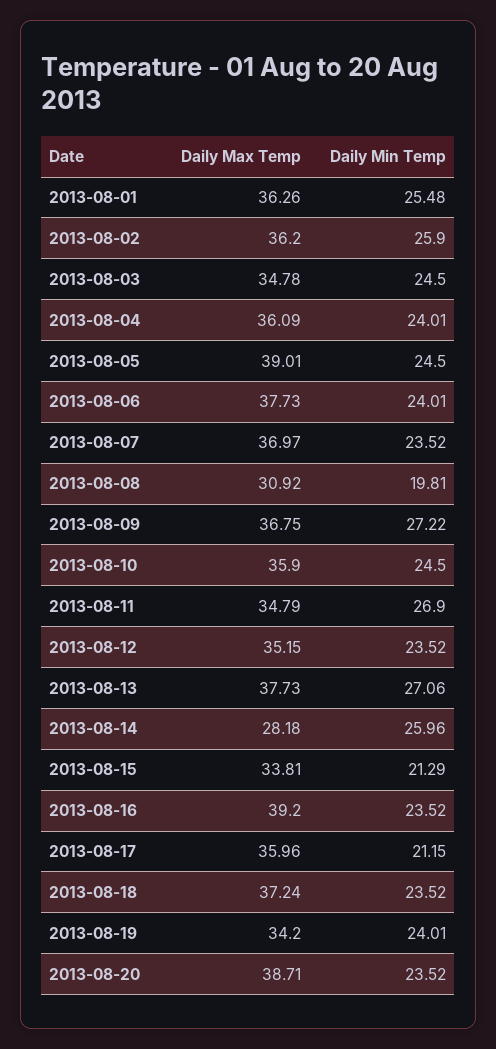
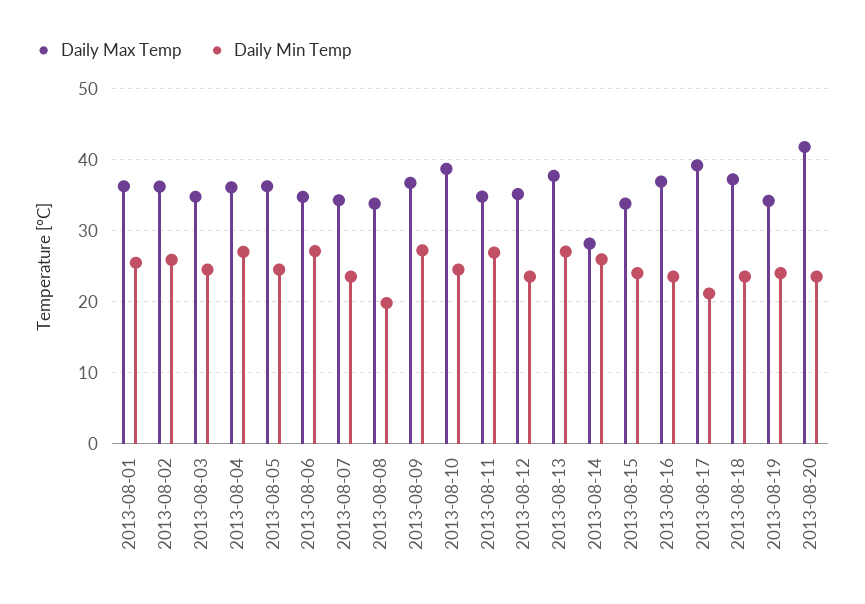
Daily Min Temp, 2013-08-04: 24.01 -> 27
Daily Max Temp, 2013-08-05: 39.01 -> 36
Daily Max Temp, 2013-08-06: 37.73 -> 35
Daily Min Temp, 2013-08-06: 24.01 -> 27
Daily Max Temp, 2013-08-07: 36.97 -> 34
Daily Max Temp, 2013-08-08: 30.92 -> 34
Daily Max Temp, 2013-08-10: 35.9 -> 39
Daily Min Temp, 2013-08-15: 21.29 -> 24
Daily Max Temp, 2013-08-16: 39.2 -> 37
Daily Max Temp, 2013-08-17: 35.96 -> 39
Daily Max Temp, 2013-08-20: 38.71 -> 42

